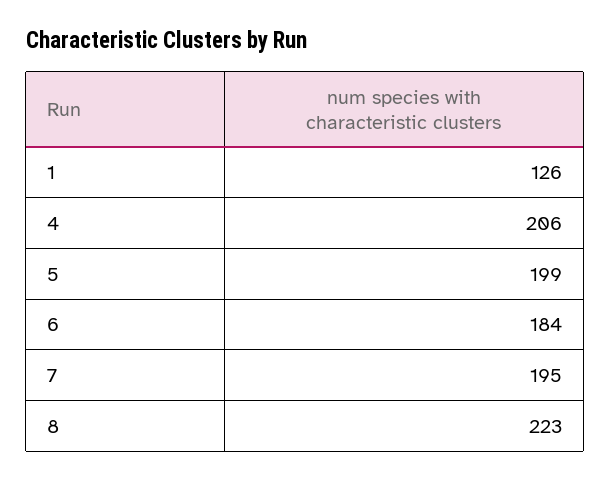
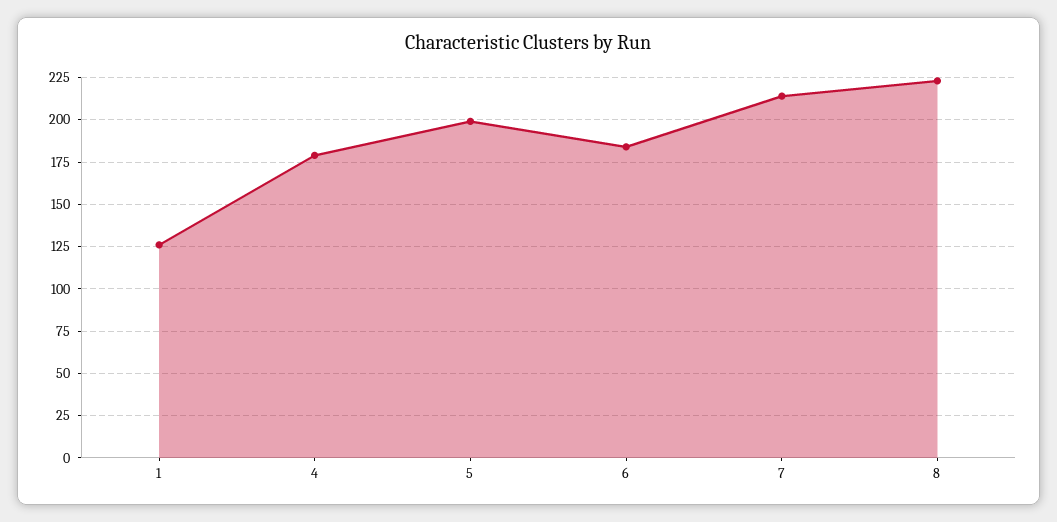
4: 206 -> 180
7: 195 -> 215

